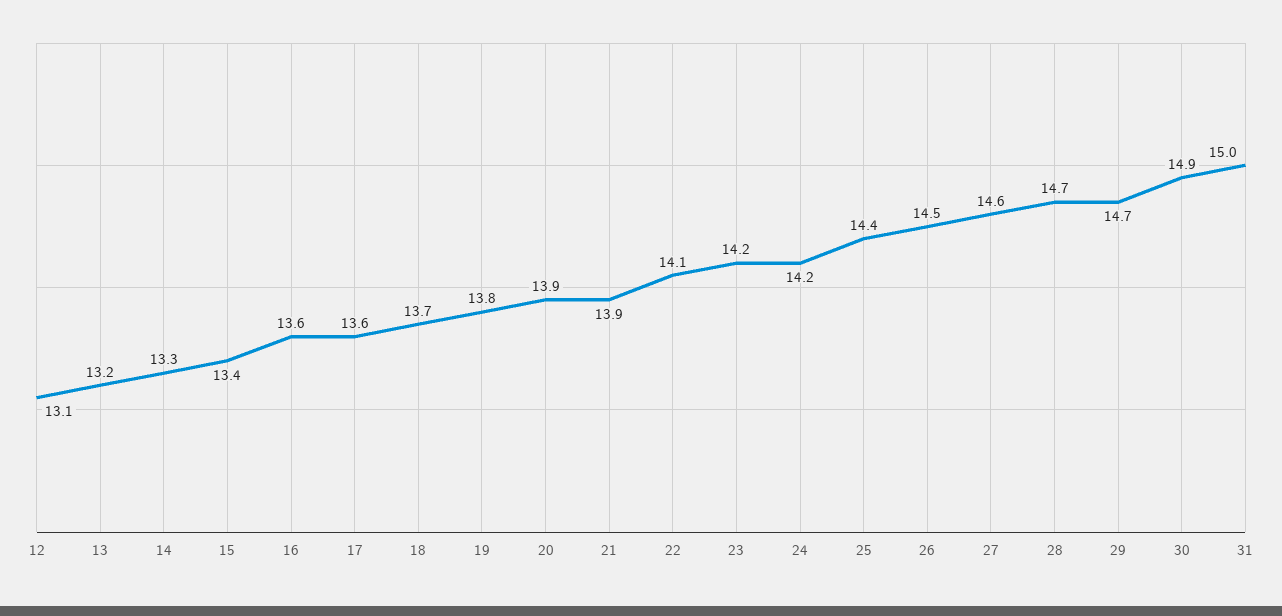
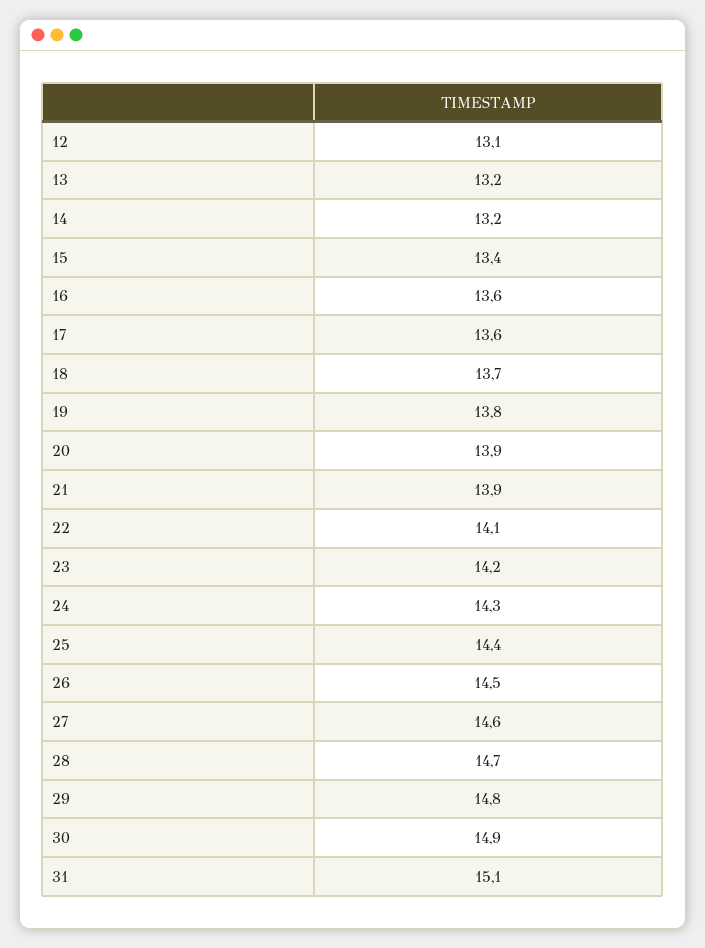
14: 13.3 -> 13.2
24: 14.2 -> 14.3
29: 14.7 -> 14.8
31: 15 -> 15.1

